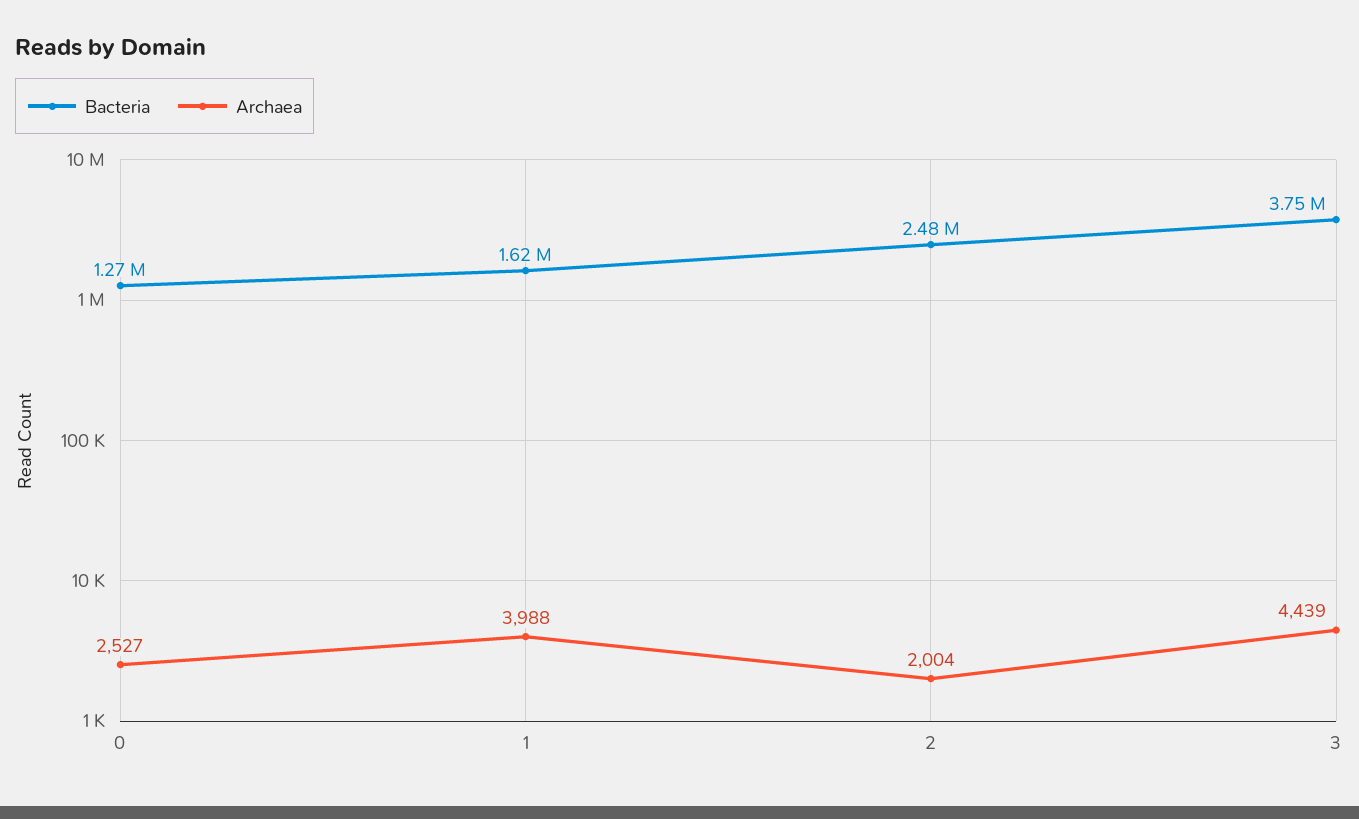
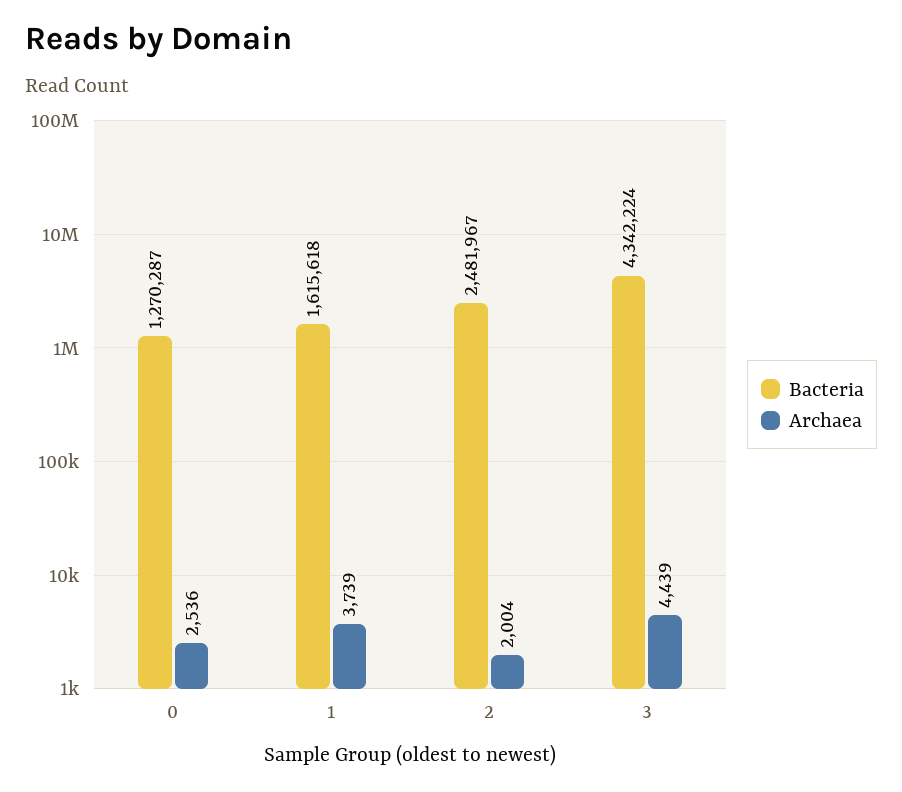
Archaea, 0: 2527 -> 2536
Archaea, 1: 3988 -> 3739
Bacteria, 3: 3750000 -> 4342224

